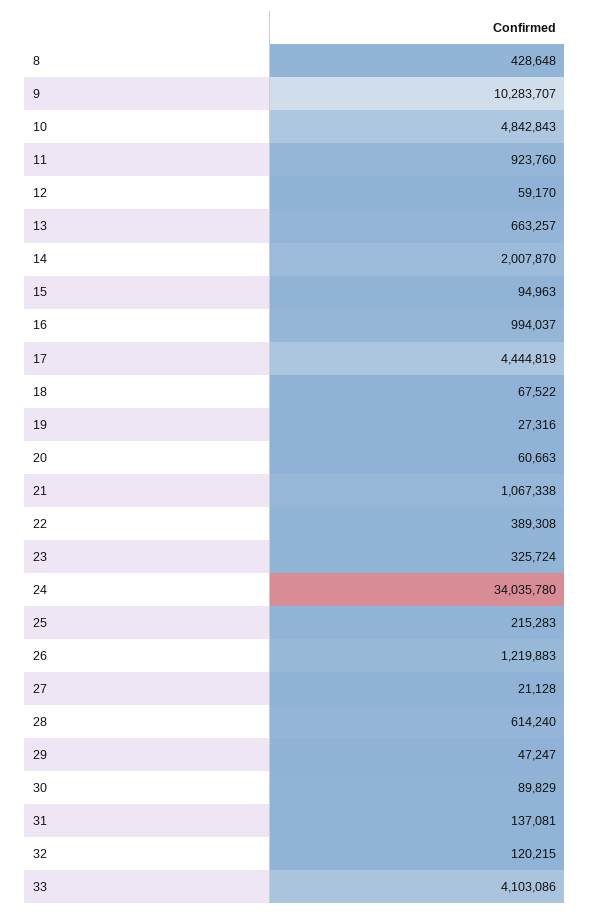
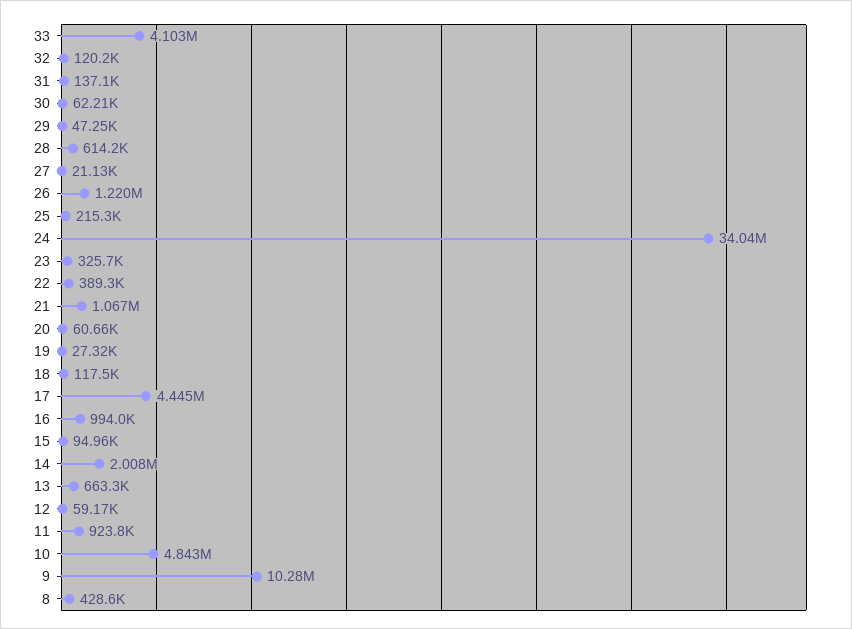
18: 67522 -> 117500
30: 89829 -> 62210

